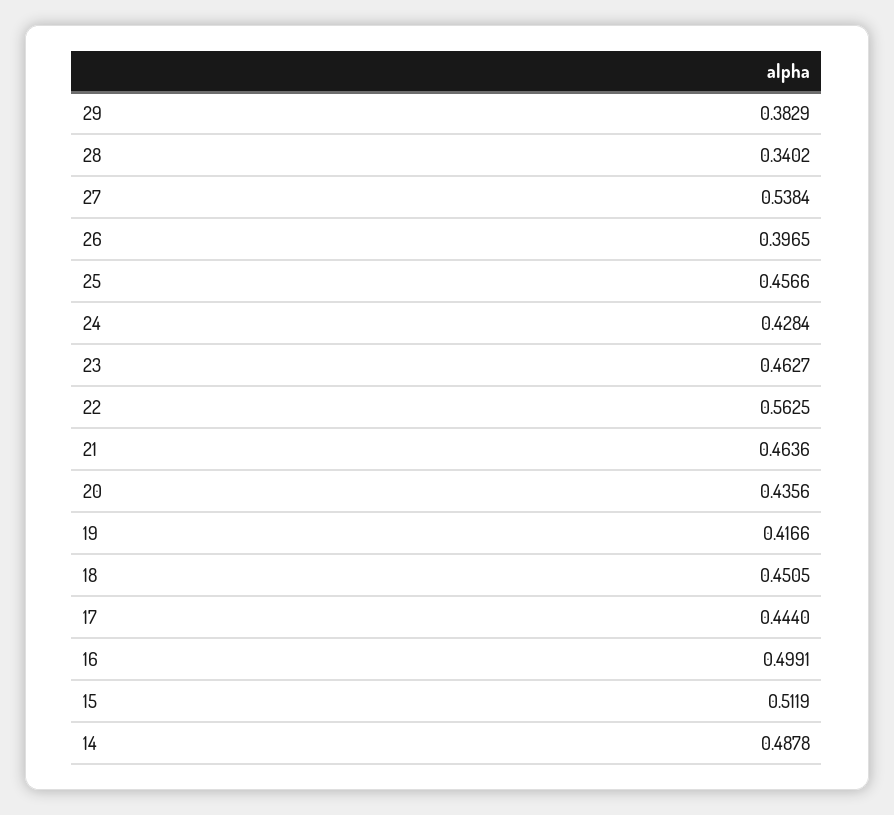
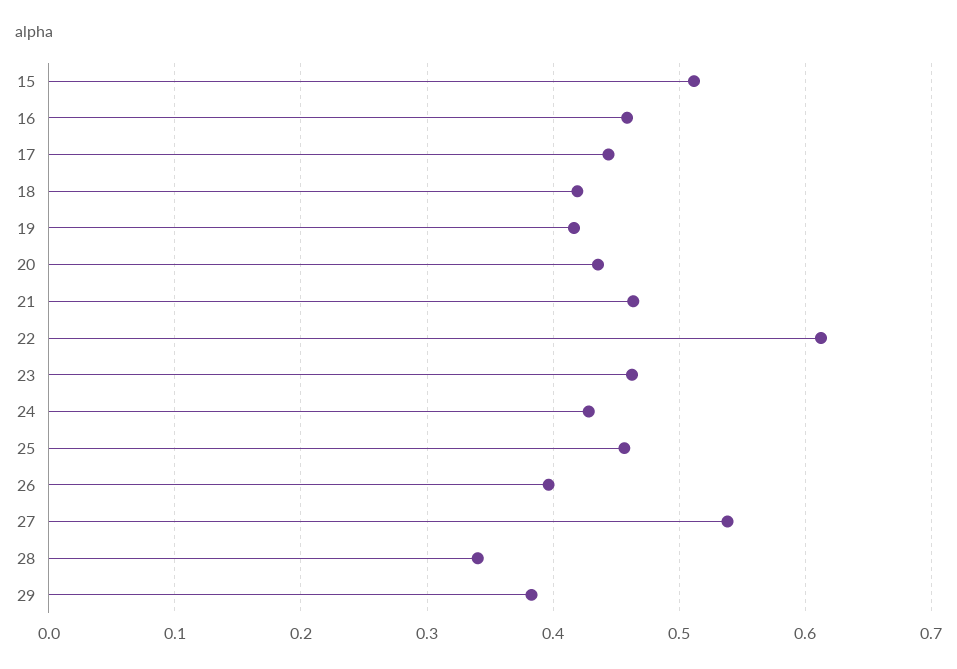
22: 0.5625 -> 0.61
18: 0.4505 -> 0.42
16: 0.4991 -> 0.46
14: 0.4878 -> none

